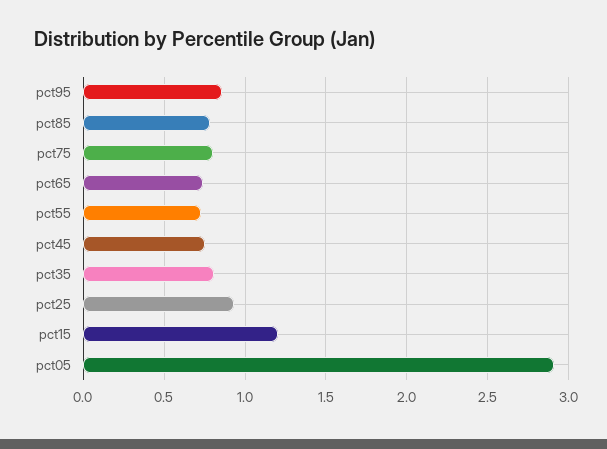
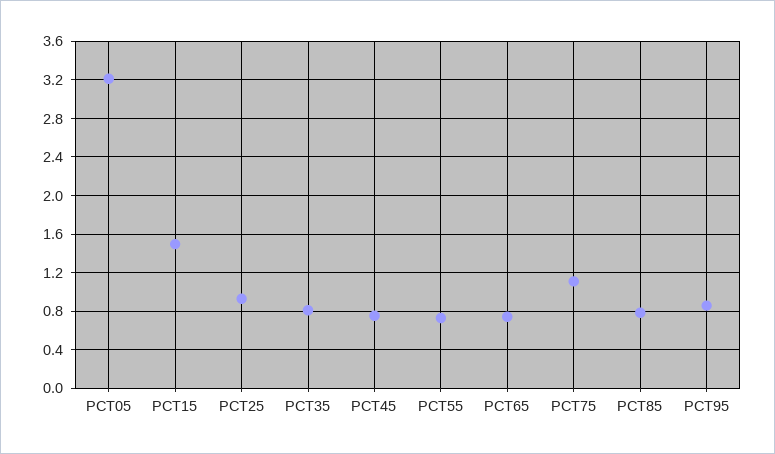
pct75: 0.8 -> 1.1
pct15: 1.2 -> 1.5
pct05: 2.9 -> 3.2

